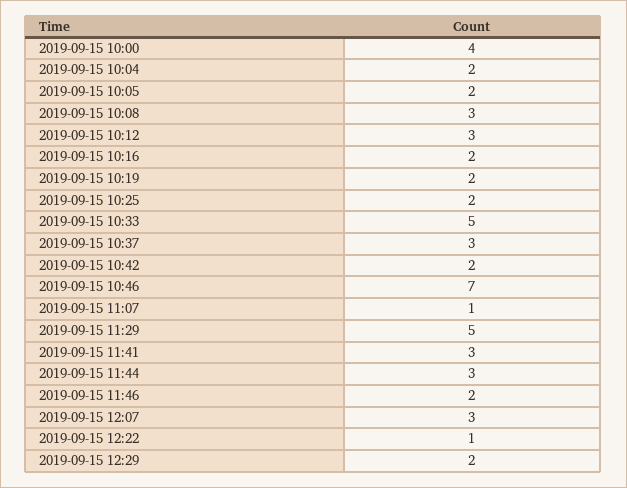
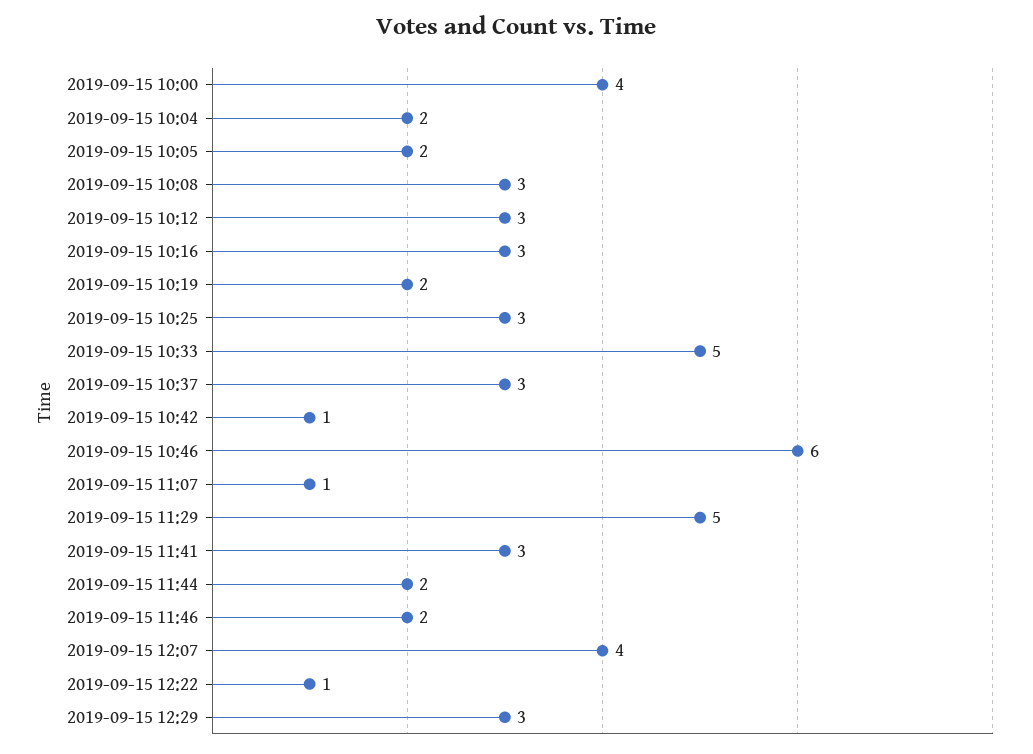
2019-09-15 10:16: 2 -> 3
2019-09-15 10:25: 2 -> 3
2019-09-15 10:42: 2 -> 1
2019-09-15 10:46: 7 -> 6
2019-09-15 11:44: 3 -> 2
2019-09-15 12:07: 3 -> 4
2019-09-15 12:29: 2 -> 3

